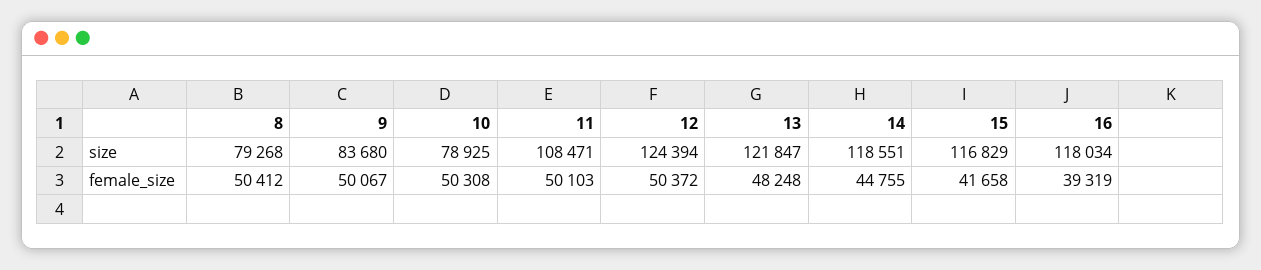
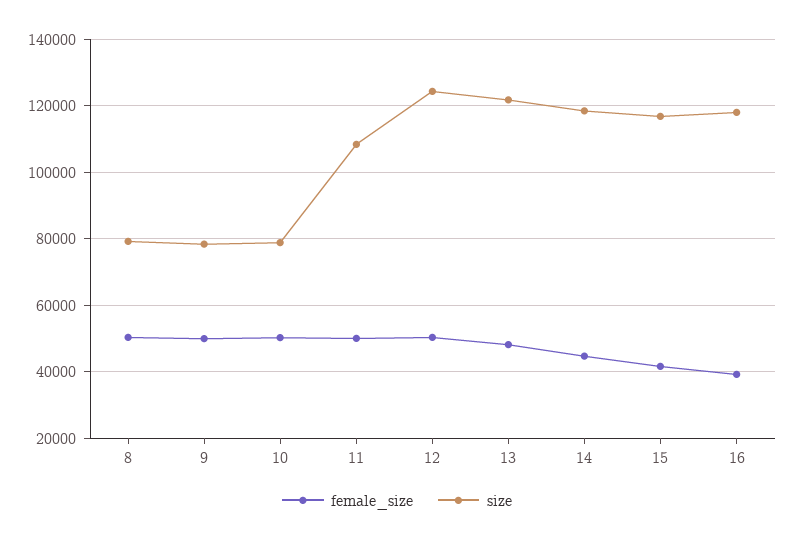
size, 9: 83680 -> 78000

